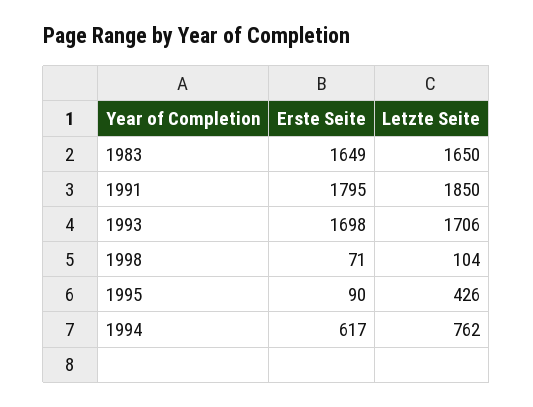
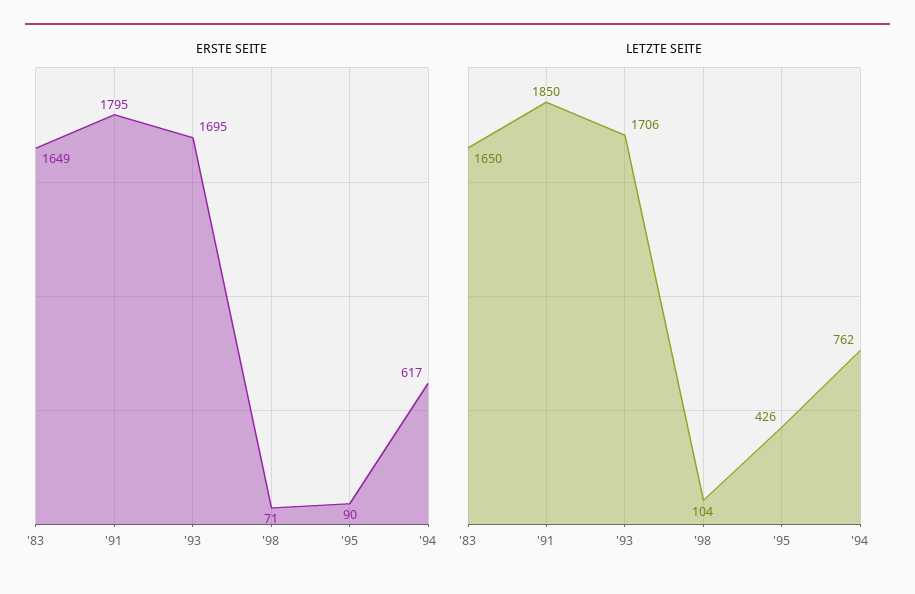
Erste Seite, 1993: 1698 -> 1695

